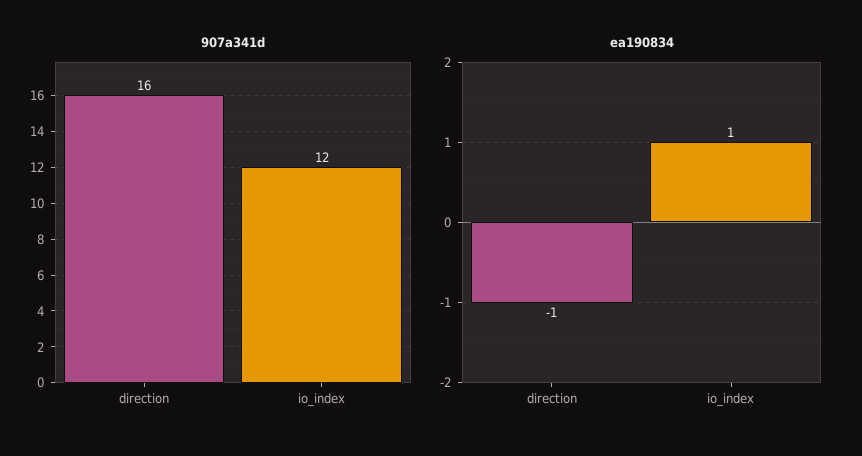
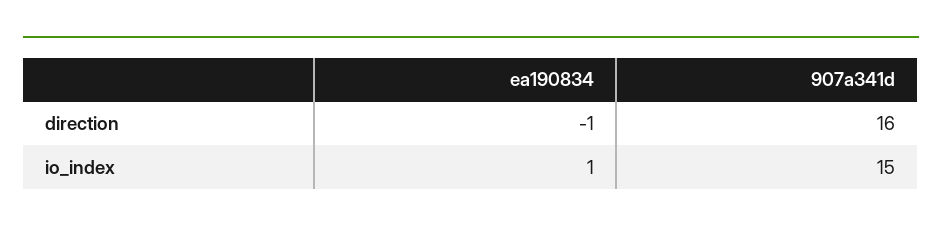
907a341d, io_index: 12 -> 15

